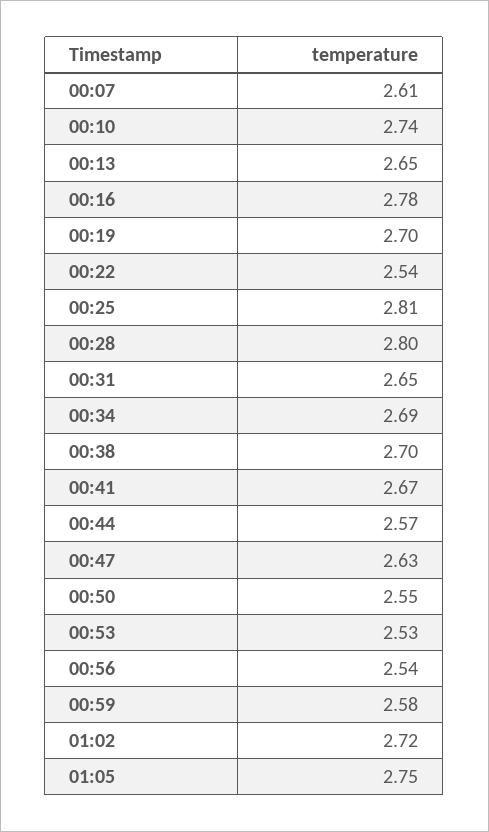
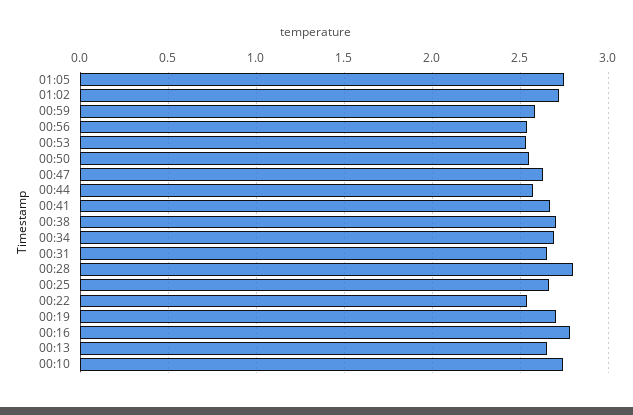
00:07: 2.61 -> none
00:25: 2.81 -> 2.65

